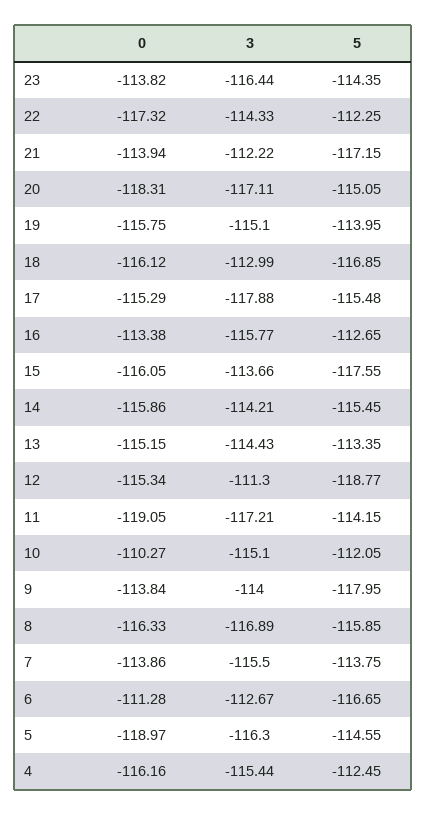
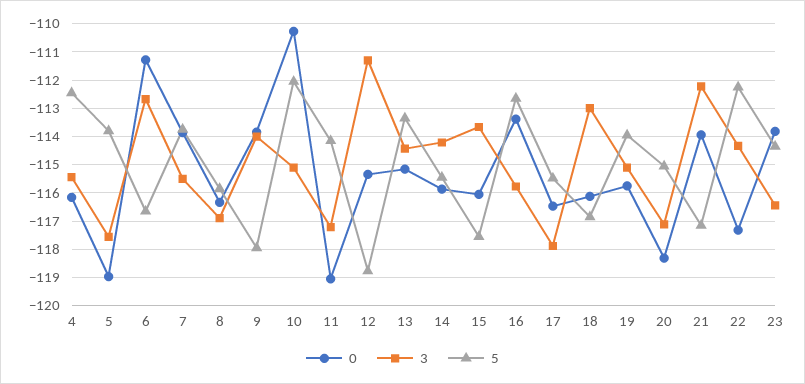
0, 17: -115.29 -> -116.5
3, 5: -116.3 -> -117.5
5, 5: -114.55 -> -113.75

